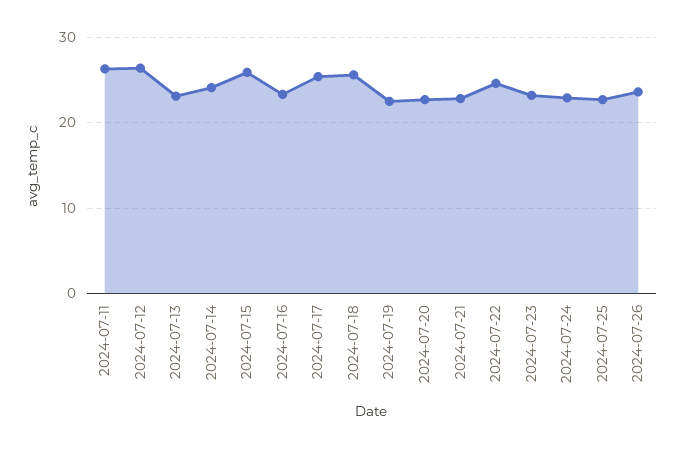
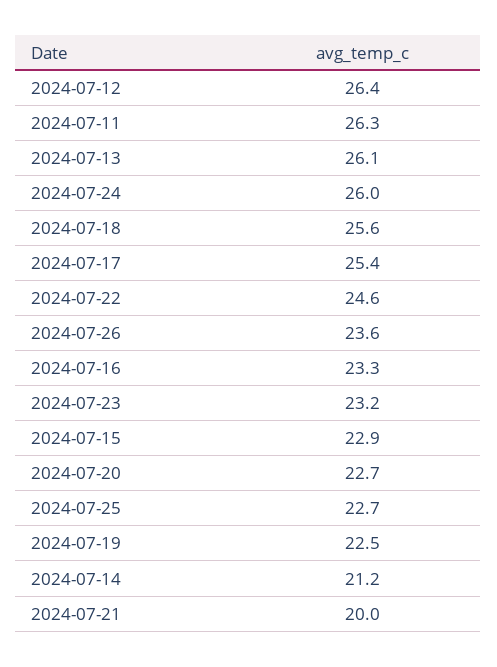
2024-07-13: 23 -> 26.1
2024-07-14: 24 -> 21.2
2024-07-15: 26 -> 22.9
2024-07-21: 23 -> 20
2024-07-24: 23 -> 26

